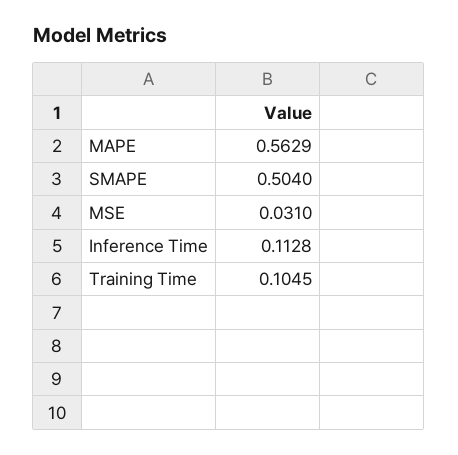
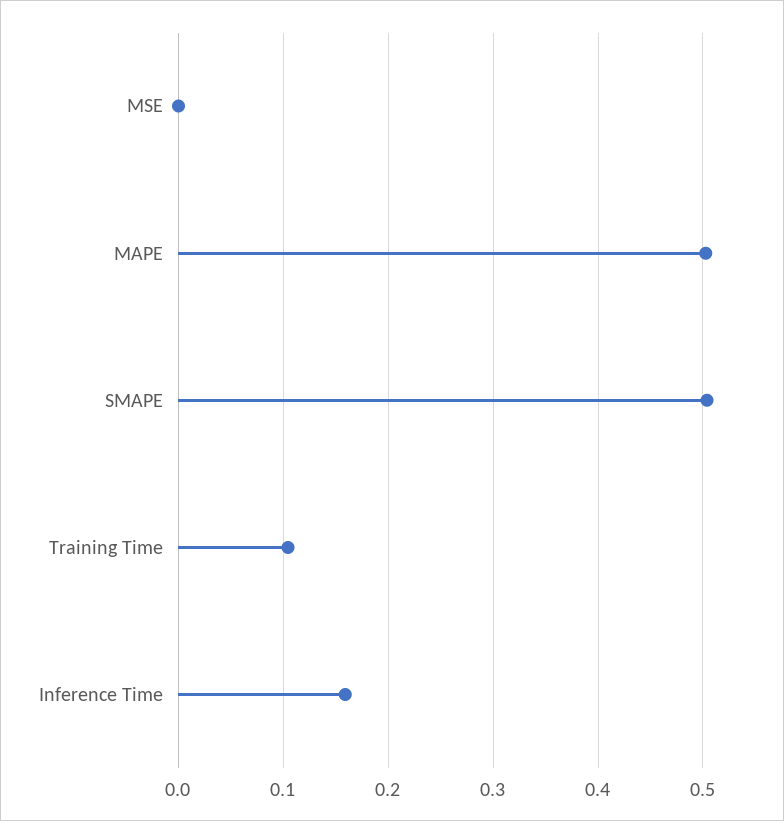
MAPE: 0.5629 -> 0.5
MSE: 0.031 -> 0
Inference Time: 0.1128 -> 0.16

